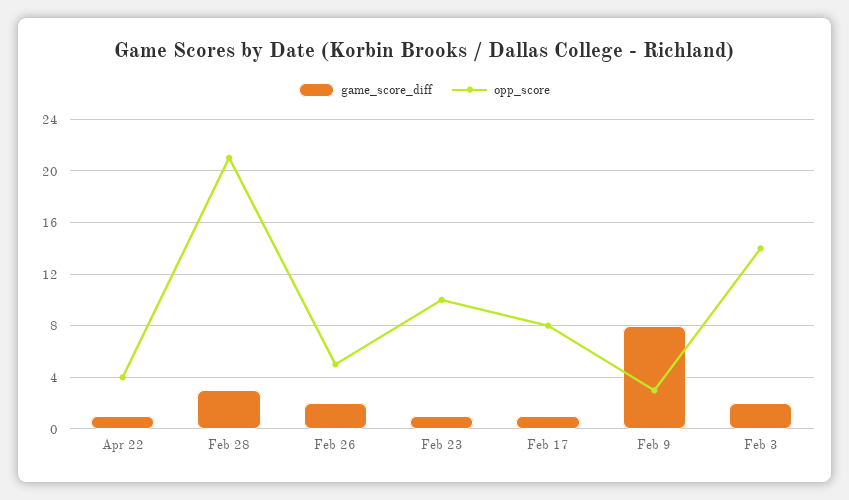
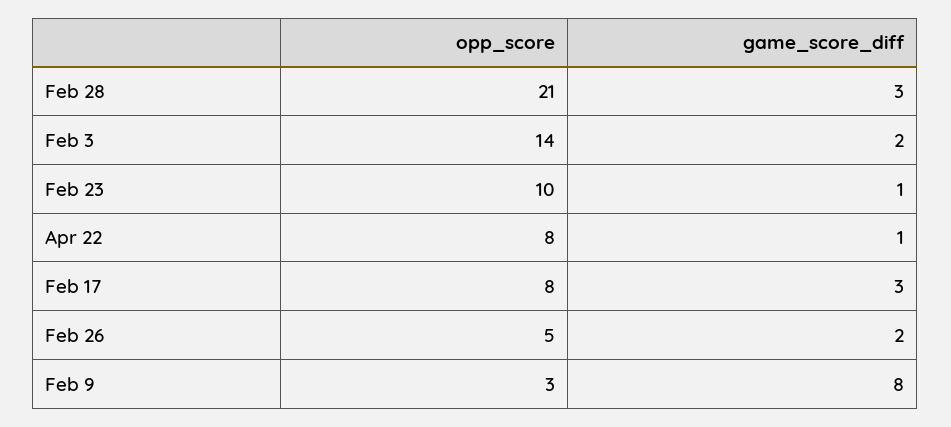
opp_score, Apr 22: 4 -> 8
game_score_diff, Feb 17: 1 -> 3

